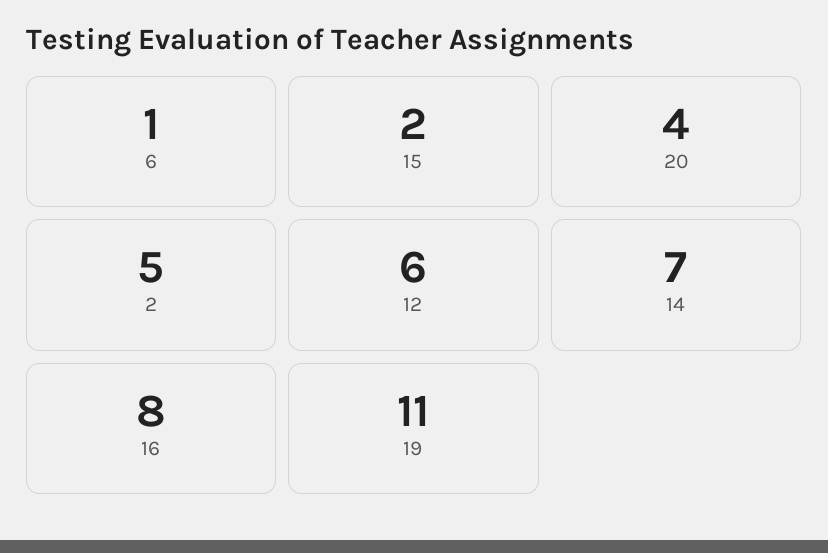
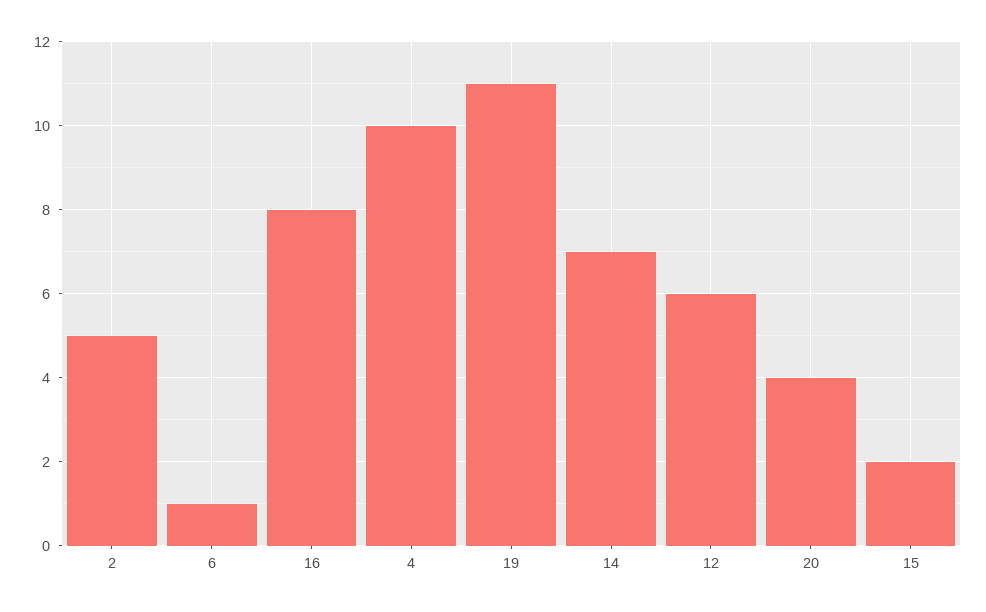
4: none -> 10

